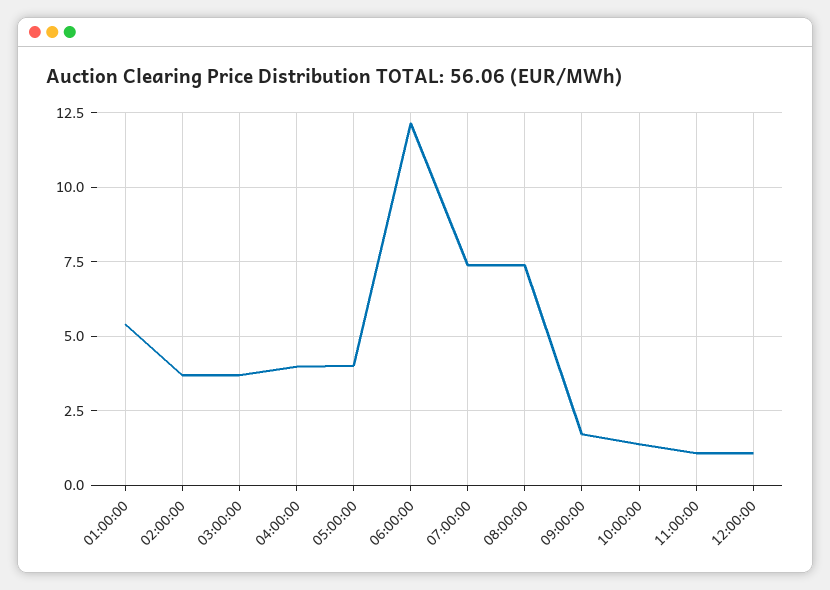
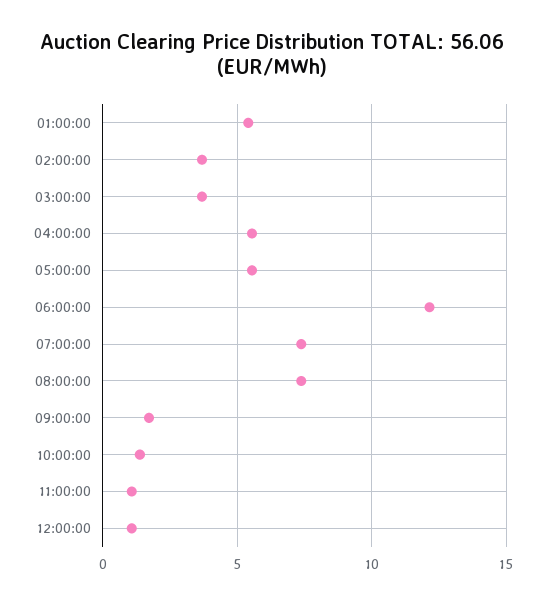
04:00:00: 4 -> 5.5
05:00:00: 4 -> 5.5

